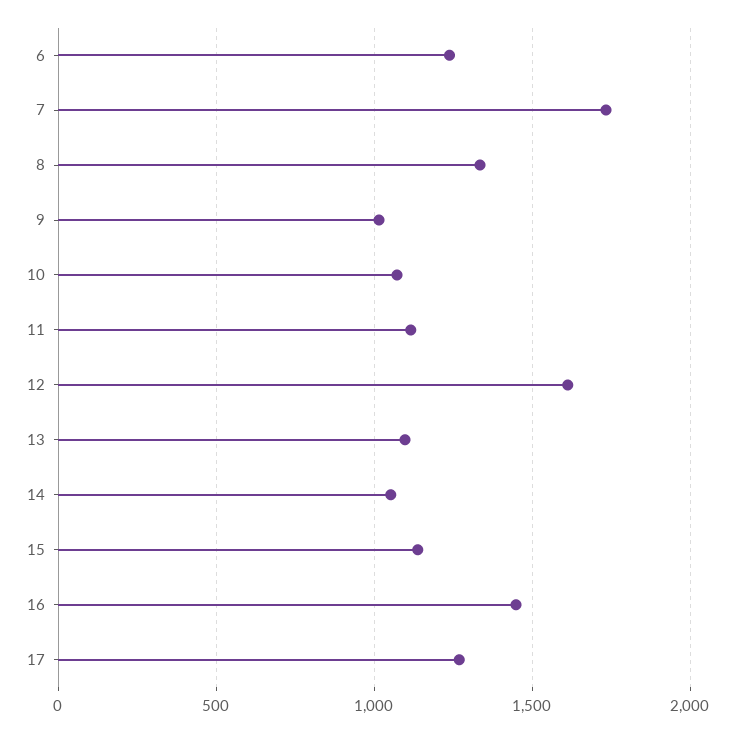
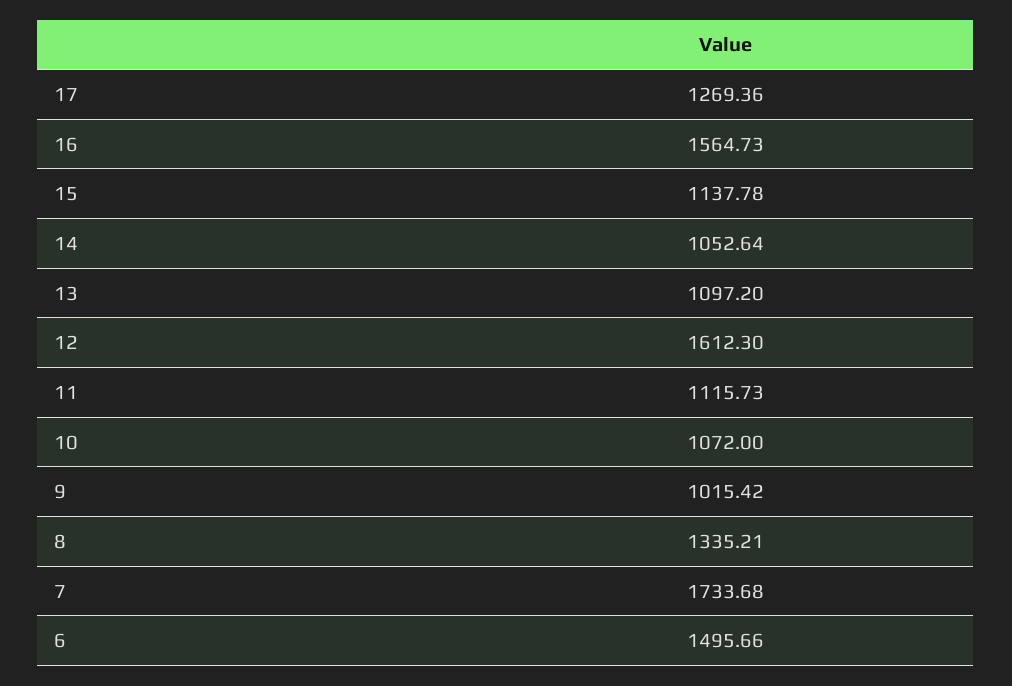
6: 1250 -> 1495.66
16: 1450 -> 1564.73

